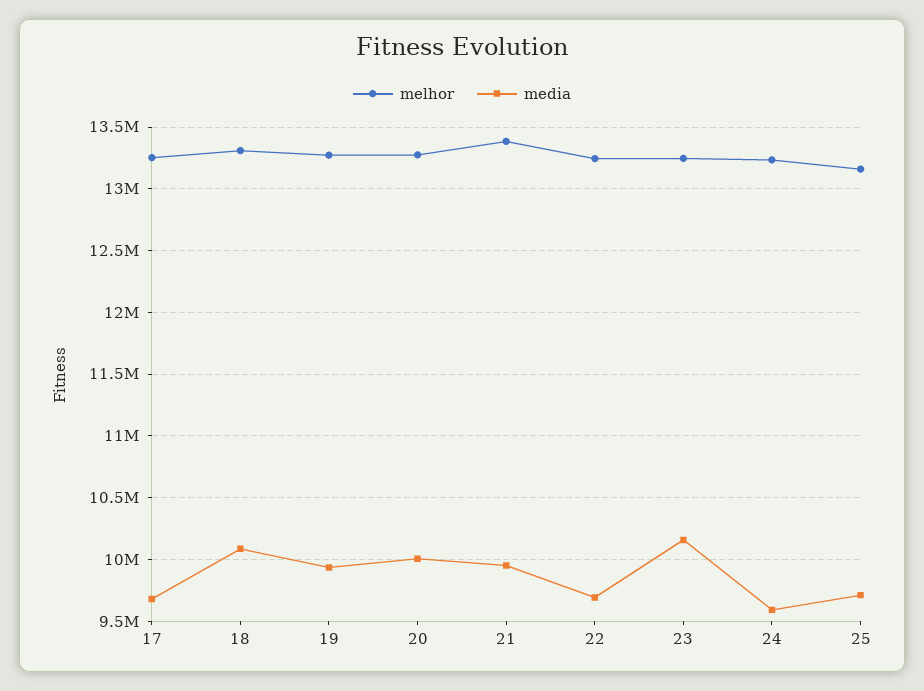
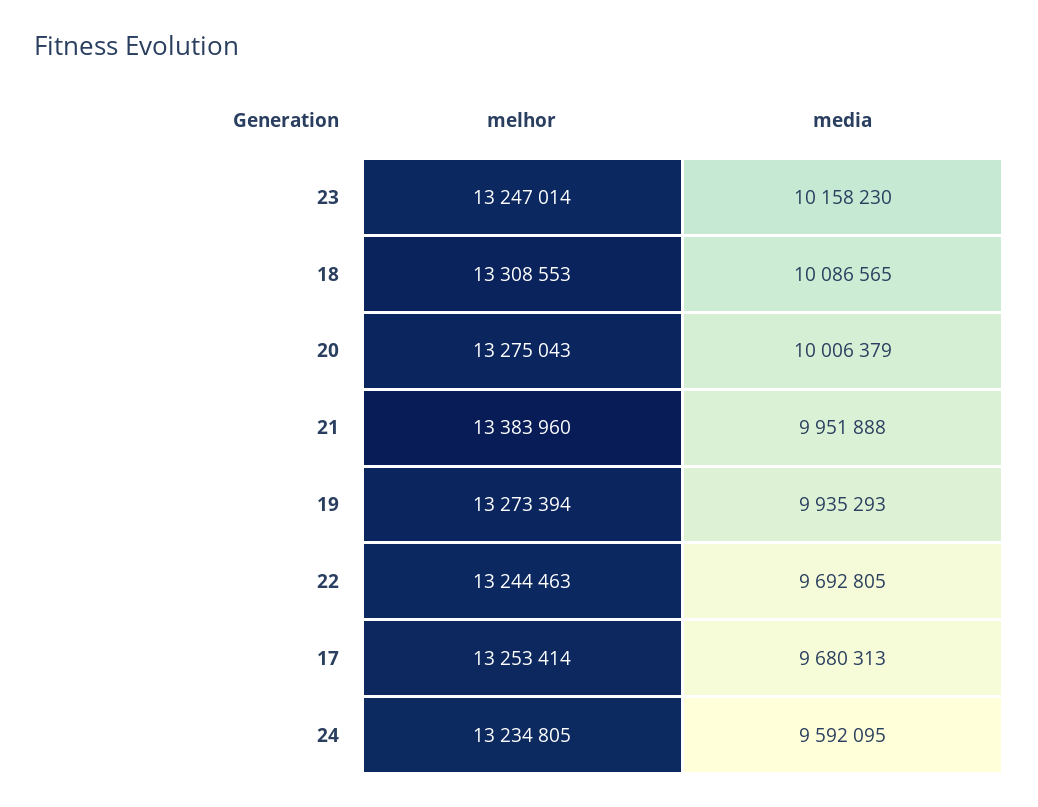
melhor, 25: 13150000 -> none
media, 25: 9700000 -> none

